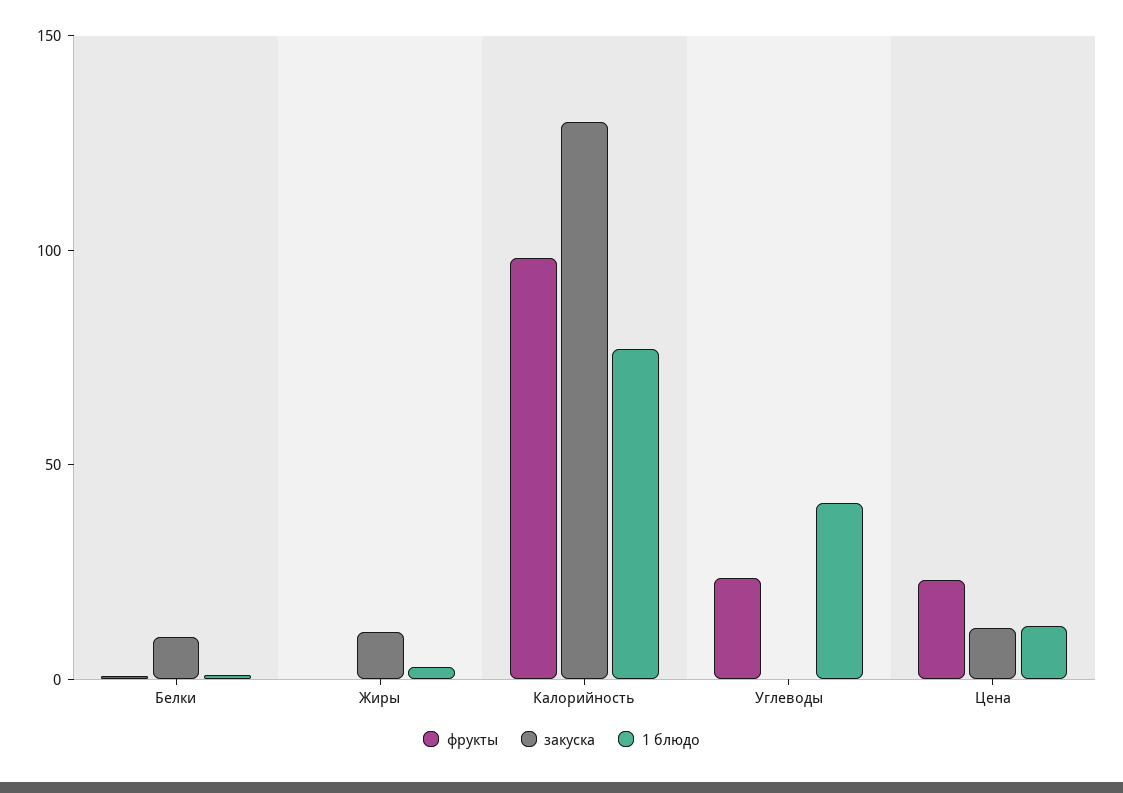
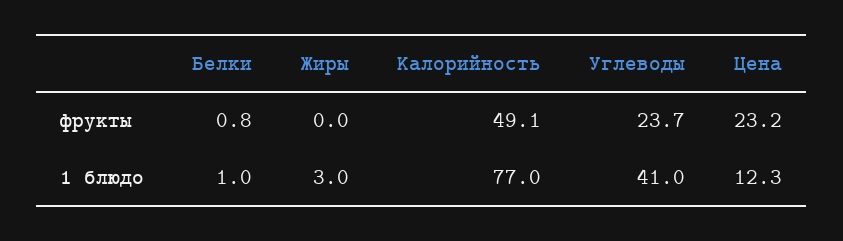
закуска, Белки: 10 -> none
закуска, Жиры: 10 -> none
фрукты, Калорийность: 100 -> 49.1
закуска, Калорийность: 130 -> none
закуска, Углеводы: 0 -> none
закуска, Цена: 10 -> none

